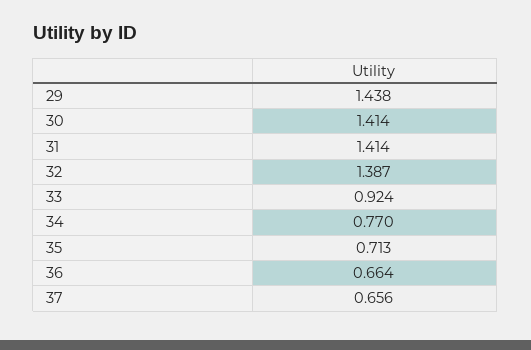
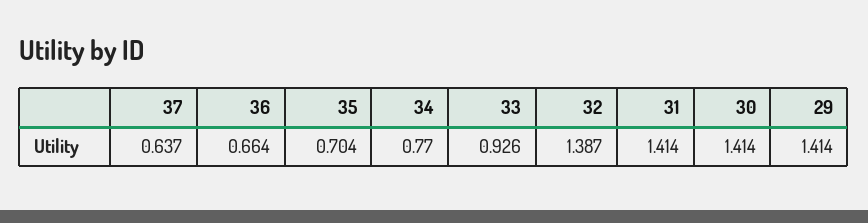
29: 1.438 -> 1.414
33: 0.924 -> 0.926
35: 0.713 -> 0.704
37: 0.656 -> 0.637

